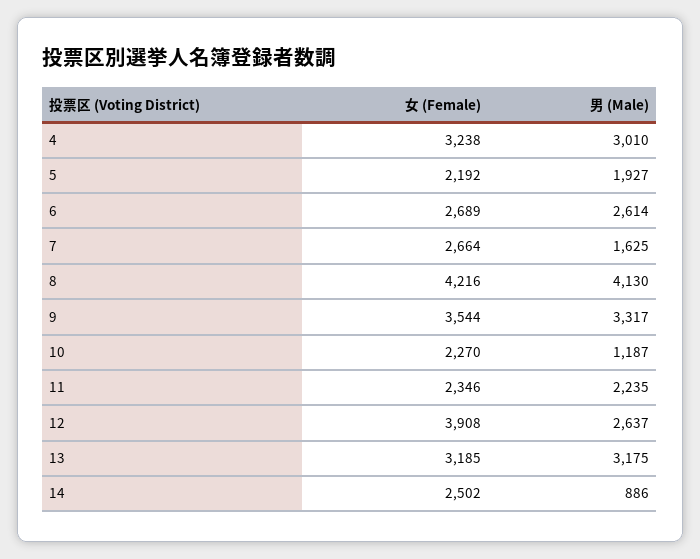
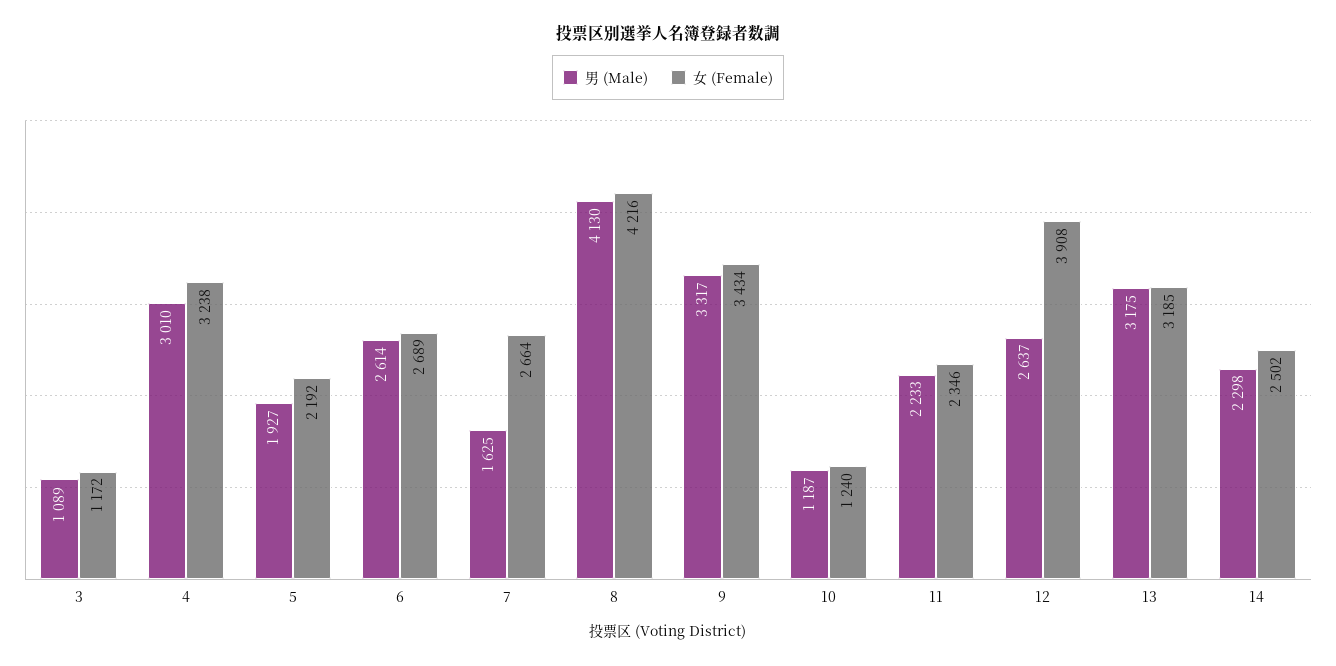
女 (Female), 9: 3544 -> 3434
女 (Female), 10: 2270 -> 1240
男 (Male), 11: 2235 -> 2233
男 (Male), 14: 886 -> 2298
男 (Male), 3: none -> 1089
女 (Female), 3: none -> 1172

